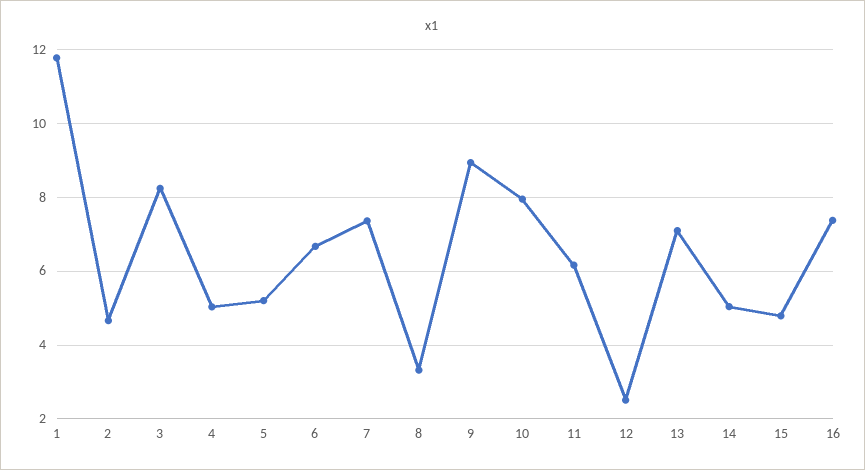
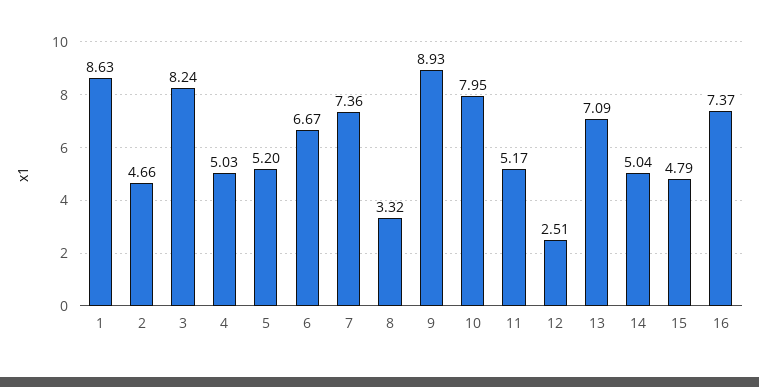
1: 11.8 -> 8.63
11: 6.2 -> 5.17

